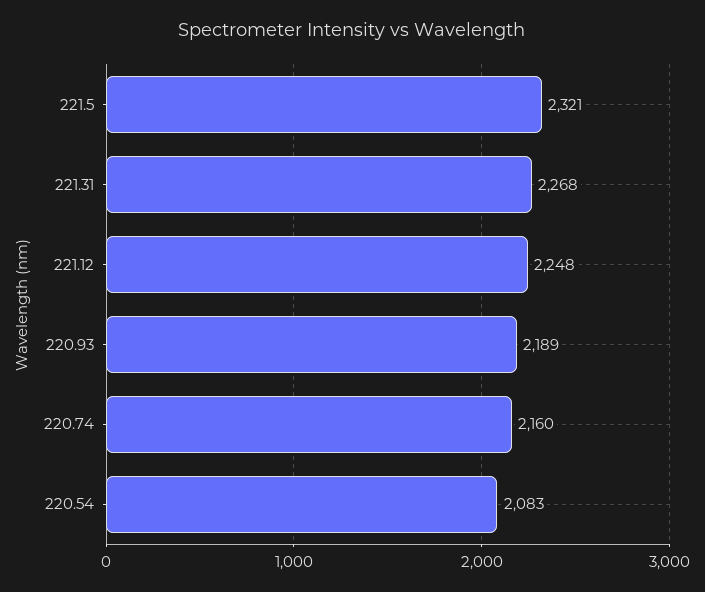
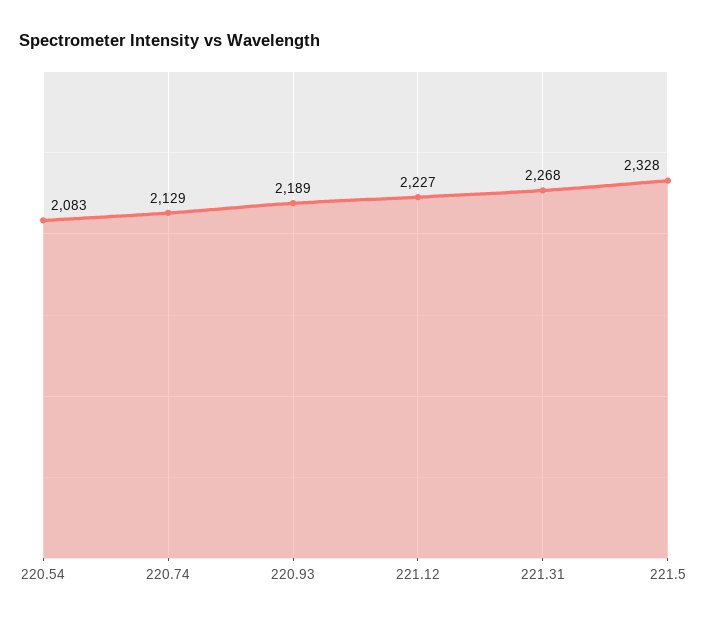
221.5: 2321 -> 2328
221.12: 2248 -> 2227
220.74: 2160 -> 2129

